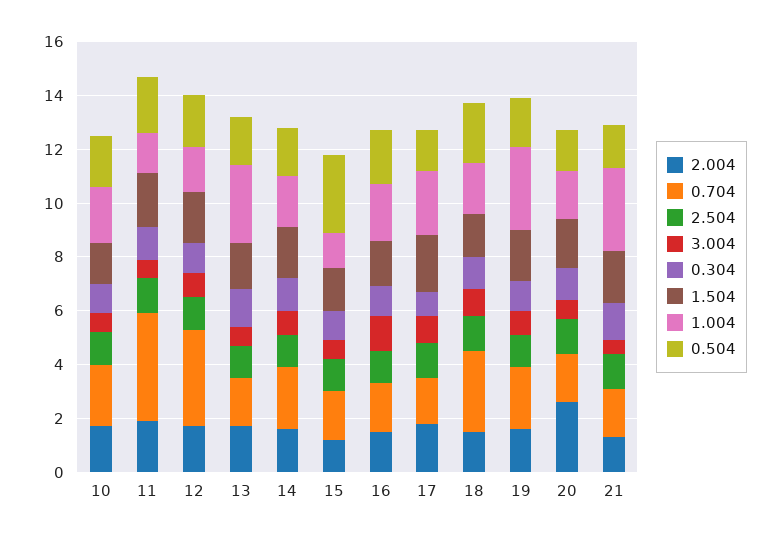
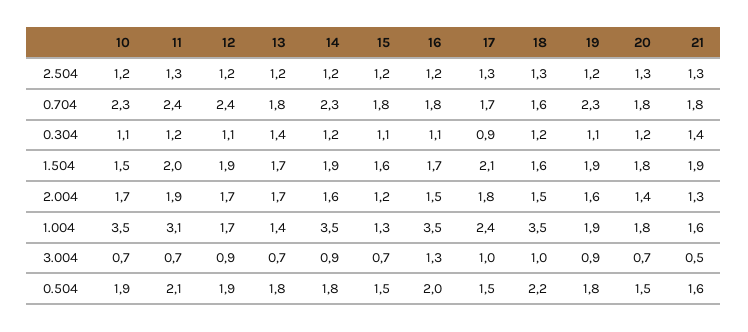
1.004, 10: 2 -> 3.5
0.704, 11: 4 -> 2.4
1.004, 11: 1.5 -> 3.1
0.704, 12: 3.5 -> 2.4
1.004, 13: 3 -> 1.4
1.004, 14: 2 -> 3.5
0.504, 15: 3 -> 1.5
1.004, 16: 2 -> 3.5
0.704, 18: 3 -> 1.6
1.004, 18: 2 -> 3.5
1.004, 19: 3 -> 1.9
2.004, 20: 2.5 -> 1.4
1.004, 21: 3 -> 1.6

